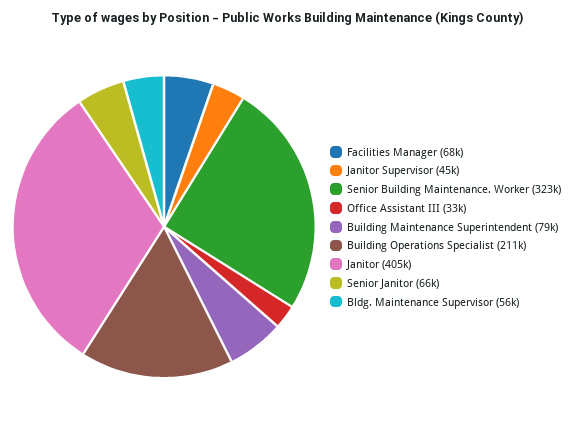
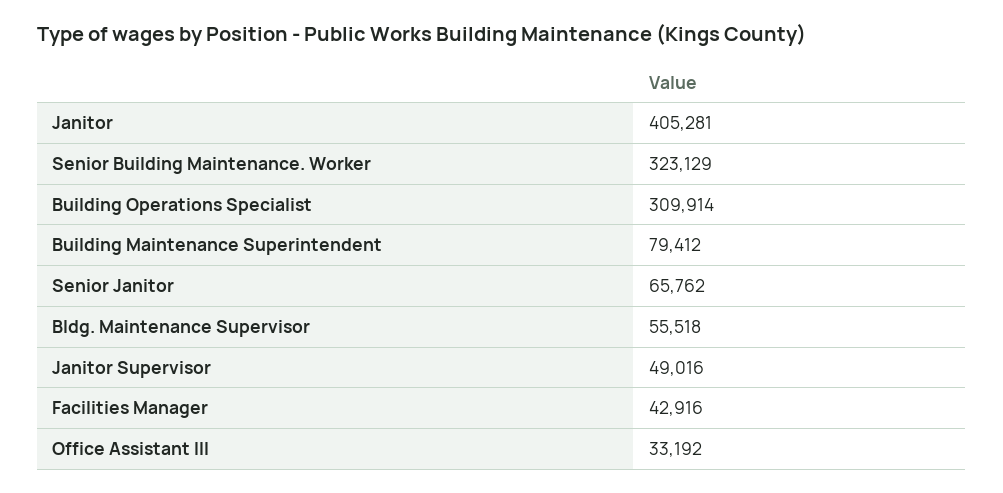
Facilities Manager: 68000 -> 42916
Janitor Supervisor: 45000 -> 49016
Building Operations Specialist: 211000 -> 309914

